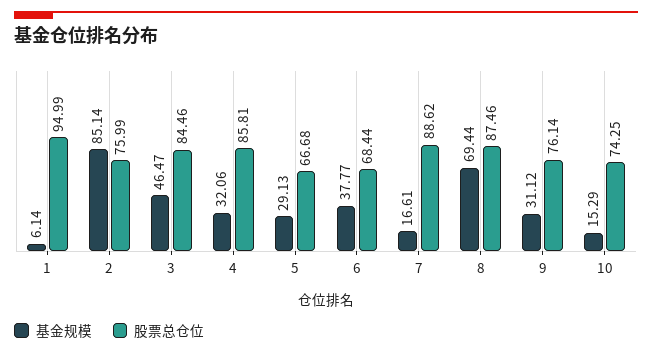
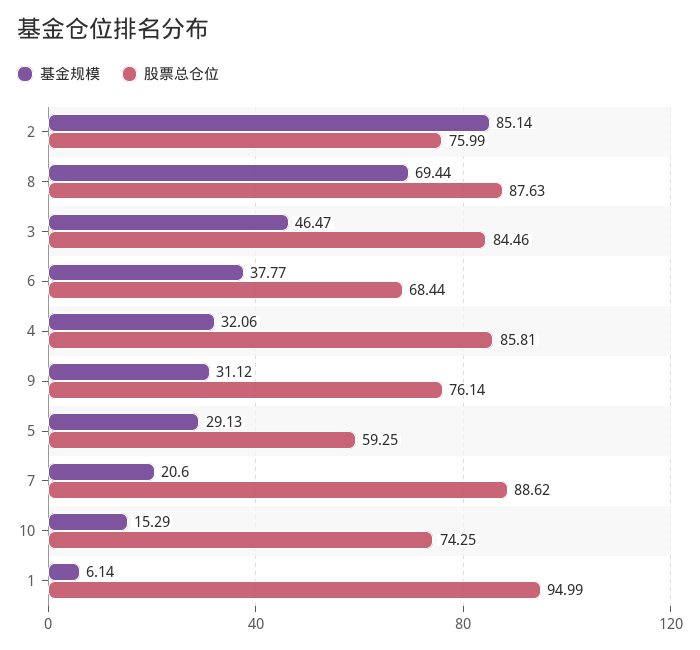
股票总仓位, 5: 66.68 -> 59.25
基金规模, 7: 16.61 -> 20.6
股票总仓位, 8: 87.46 -> 87.63

